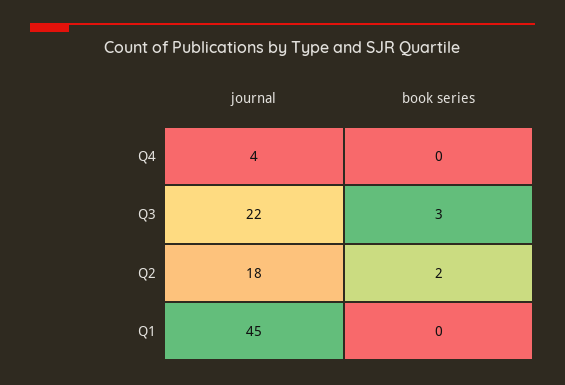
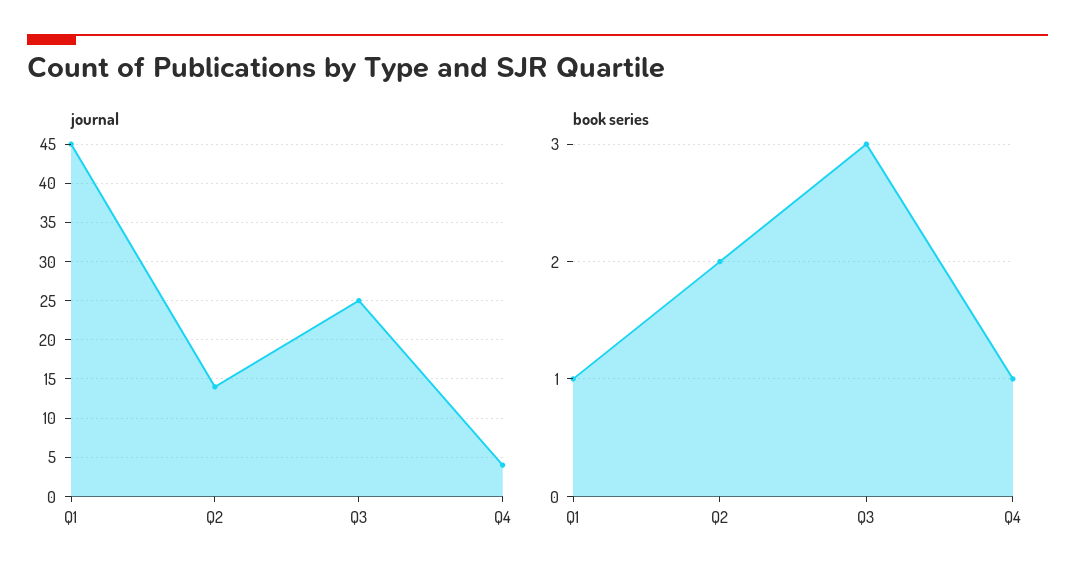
book series, Q4: 0 -> 1
journal, Q3: 22 -> 25
journal, Q2: 18 -> 14
book series, Q1: 0 -> 1

